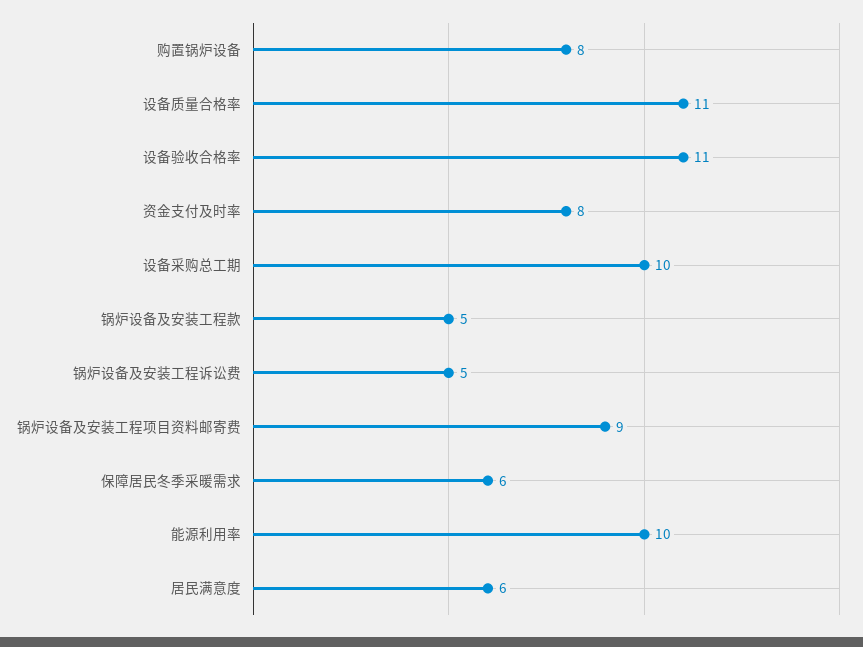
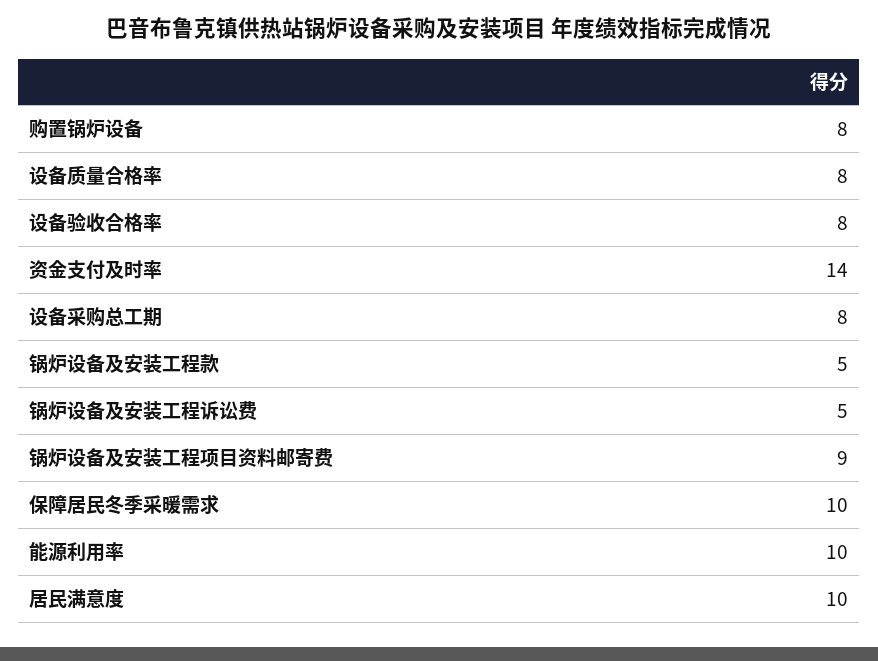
设备质量合格率: 11 -> 8
设备验收合格率: 11 -> 8
资金支付及时率: 8 -> 14
设备采购总工期: 10 -> 8
保障居民冬季采暖需求: 6 -> 10
居民满意度: 6 -> 10

